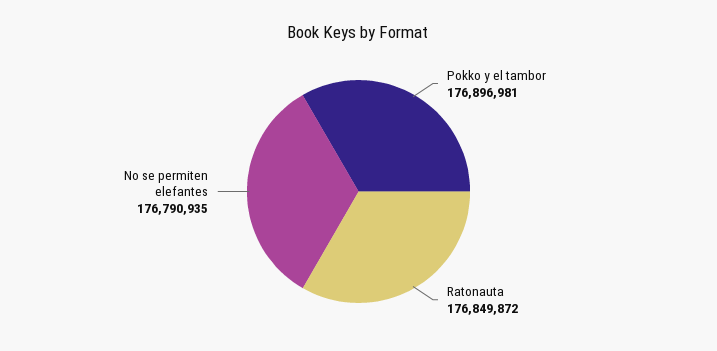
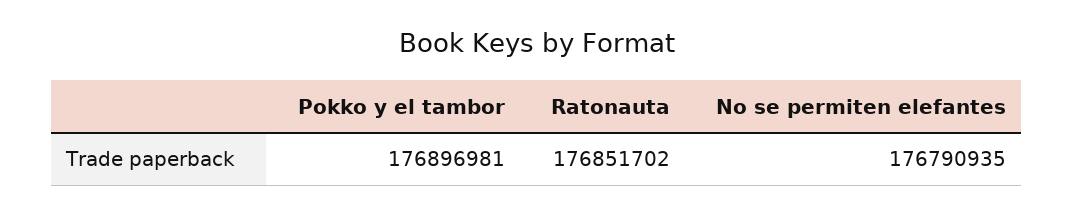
Ratonauta: 176849872 -> 176851702

